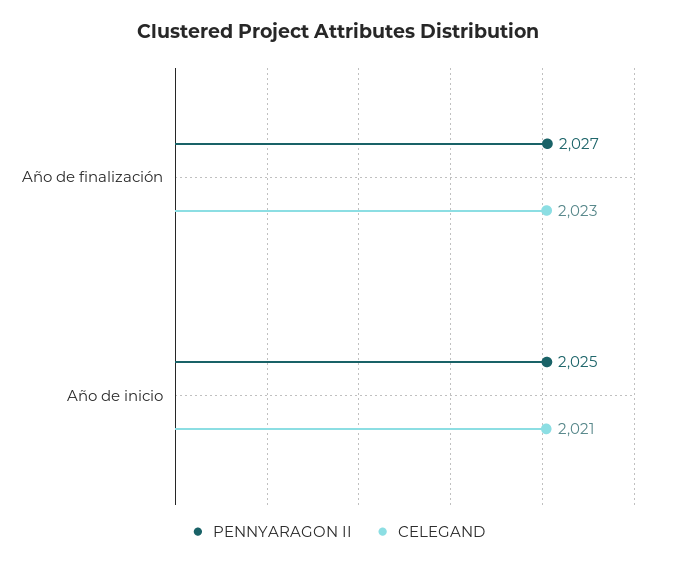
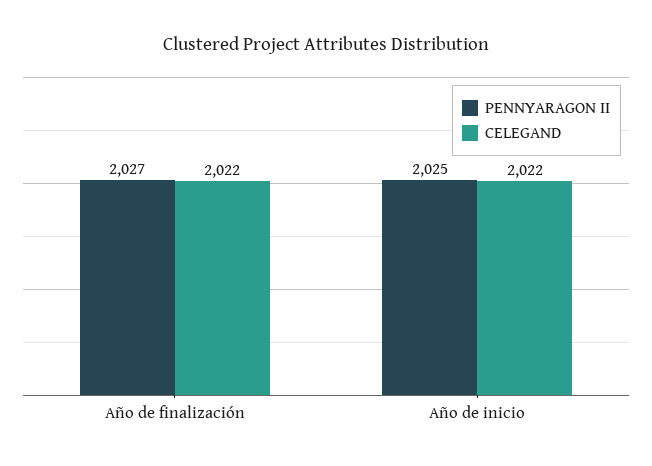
CELEGAND, Año de finalización: 2023 -> 2022
CELEGAND, Año de inicio: 2021 -> 2022

